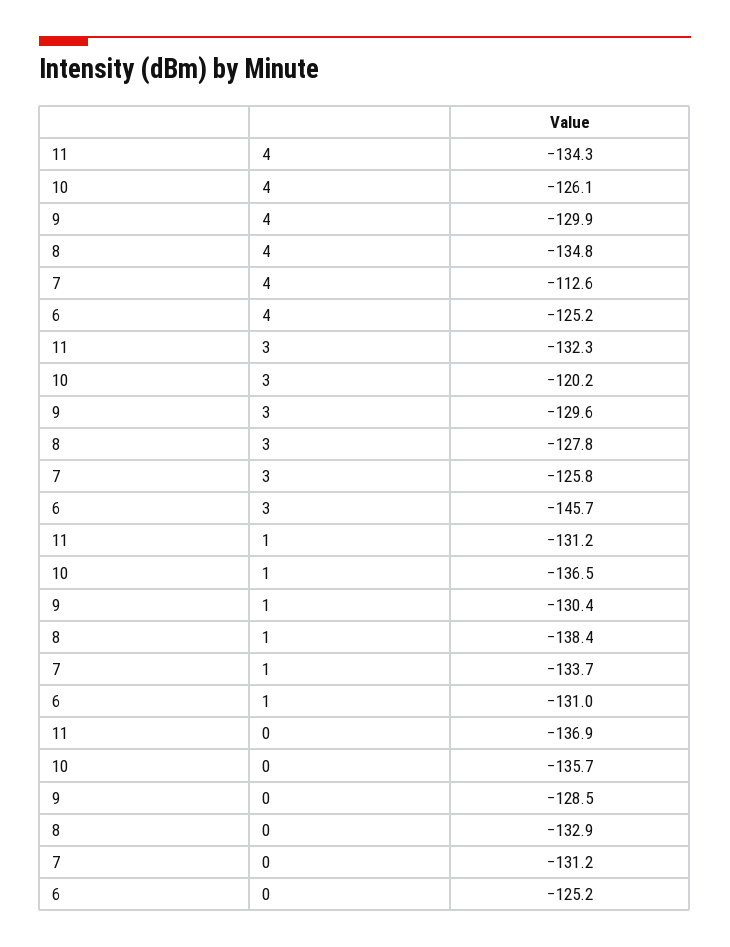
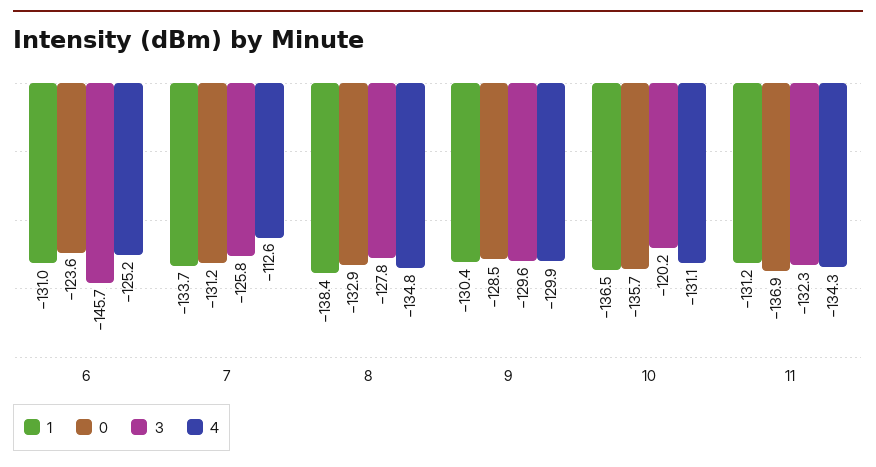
4, 10: -126.1 -> -131.1
0, 6: -125.2 -> -123.6

